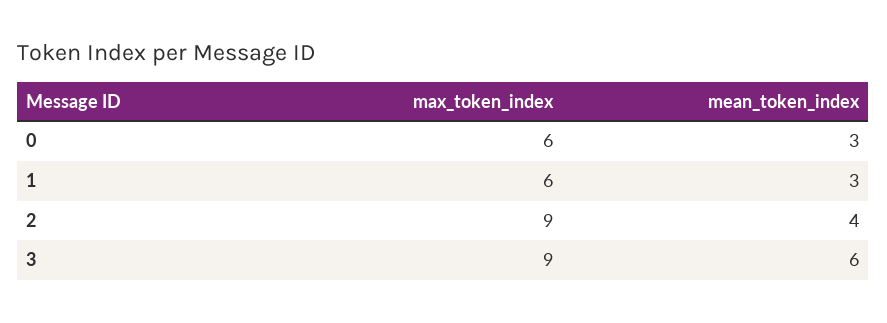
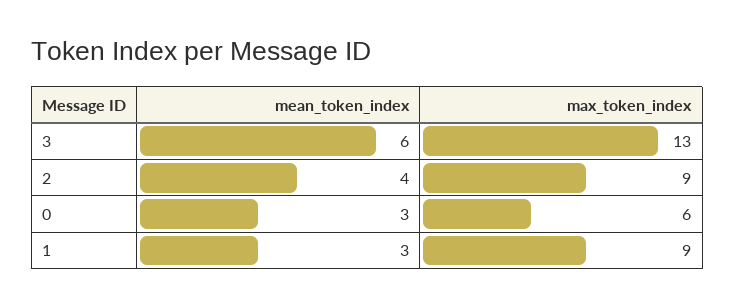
max_token_index, 1: 6 -> 9
max_token_index, 3: 9 -> 13

